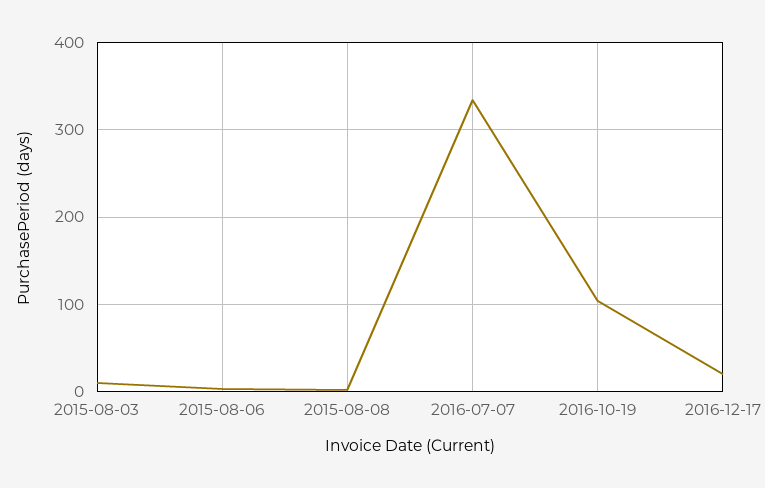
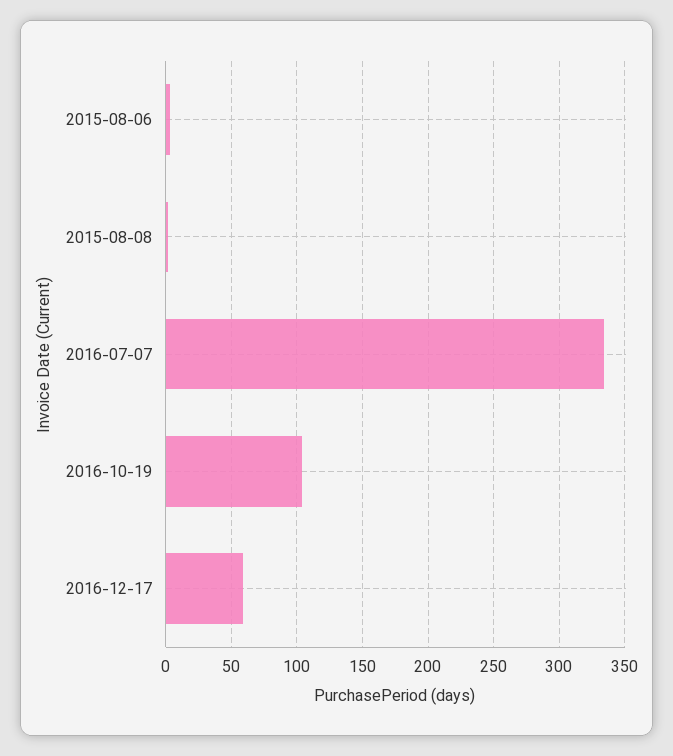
2015-08-03: 10 -> none
2016-12-17: 20 -> 60

